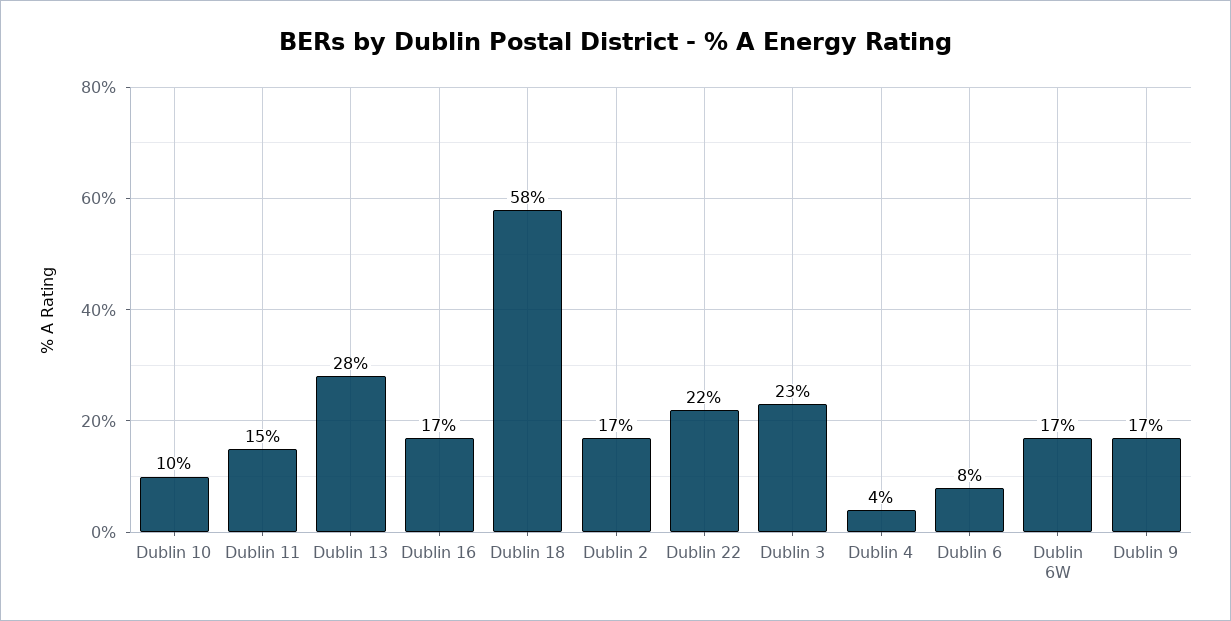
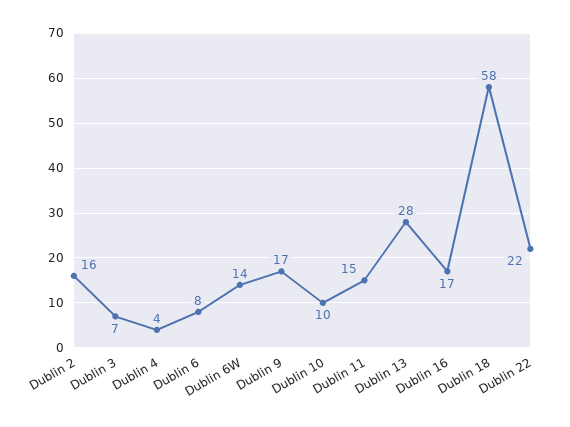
Dublin 2: 17 -> 16
Dublin 3: 23 -> 7
Dublin 6W: 17 -> 14

